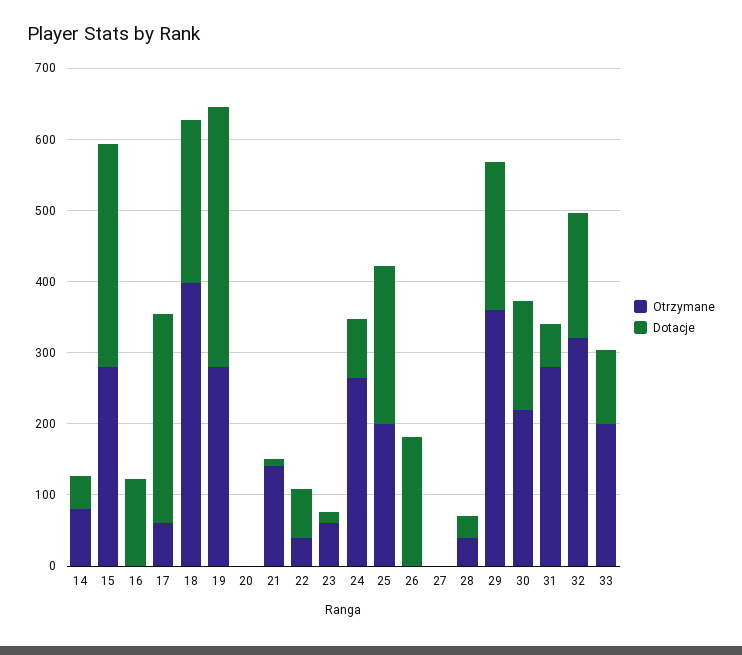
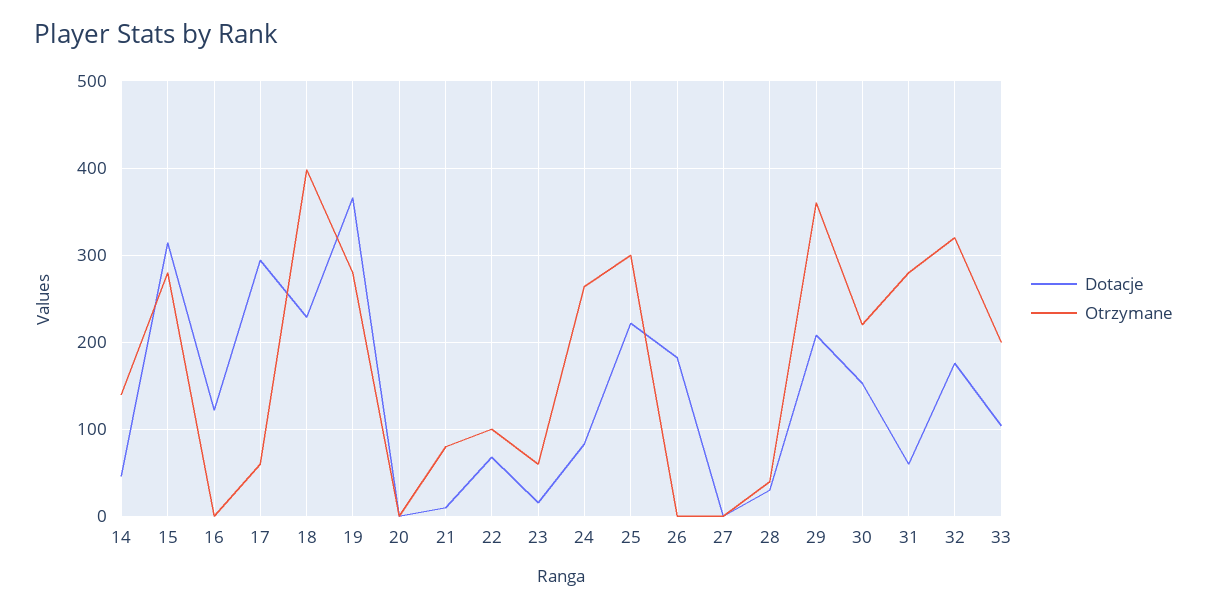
Otrzymane, 14: 80 -> 140
Otrzymane, 21: 140 -> 80
Otrzymane, 22: 40 -> 100
Otrzymane, 25: 200 -> 300

